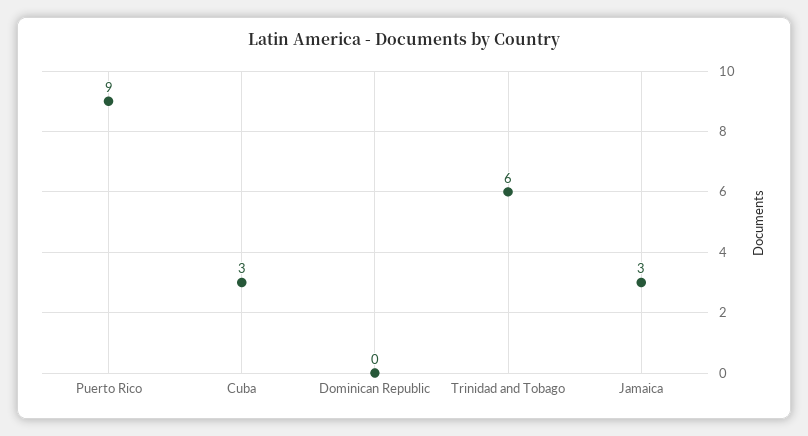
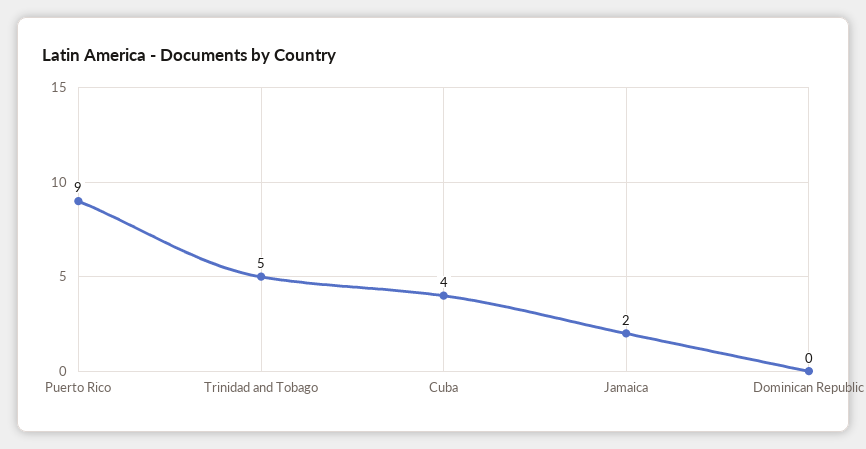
Cuba: 3 -> 4
Trinidad and Tobago: 6 -> 5
Jamaica: 3 -> 2

